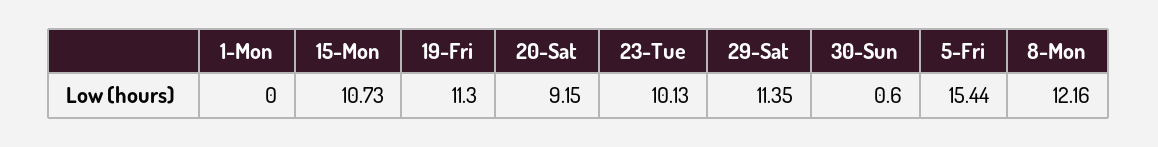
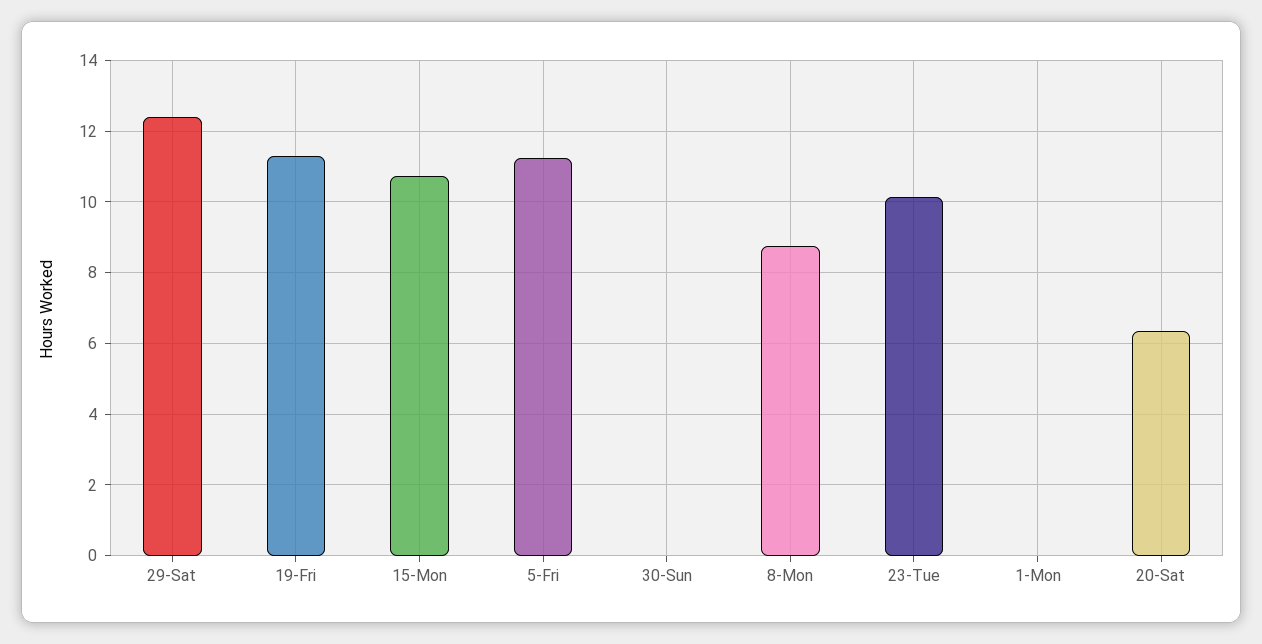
20-Sat: 9.15 -> 6.4
29-Sat: 11.35 -> 12.4
30-Sun: 0.6 -> 0
5-Fri: 15.44 -> 11.2
8-Mon: 12.16 -> 8.8

